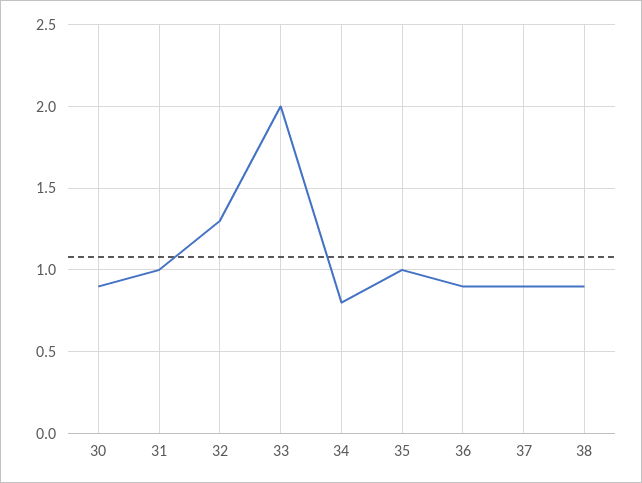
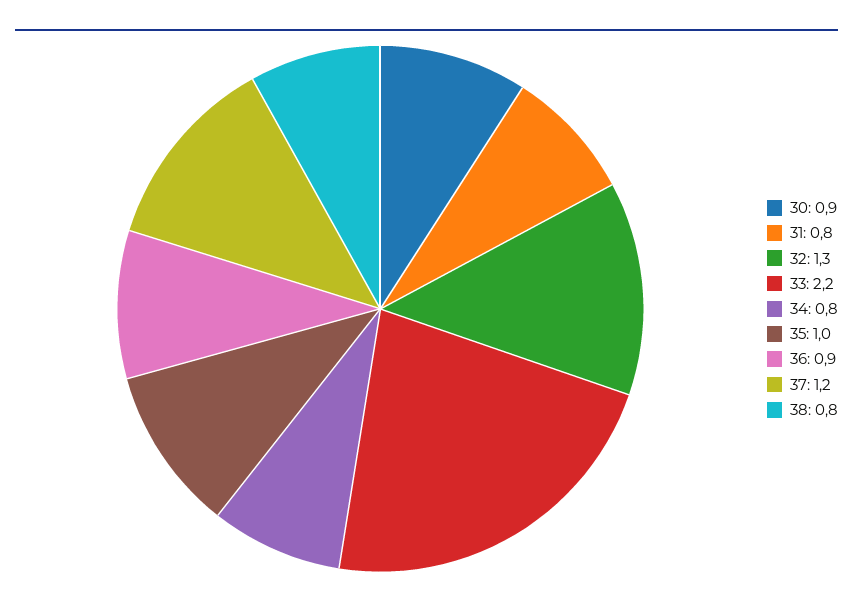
31: 1 -> 0.8
33: 2 -> 2.2
37: 0.9 -> 1.2
38: 0.9 -> 0.8

